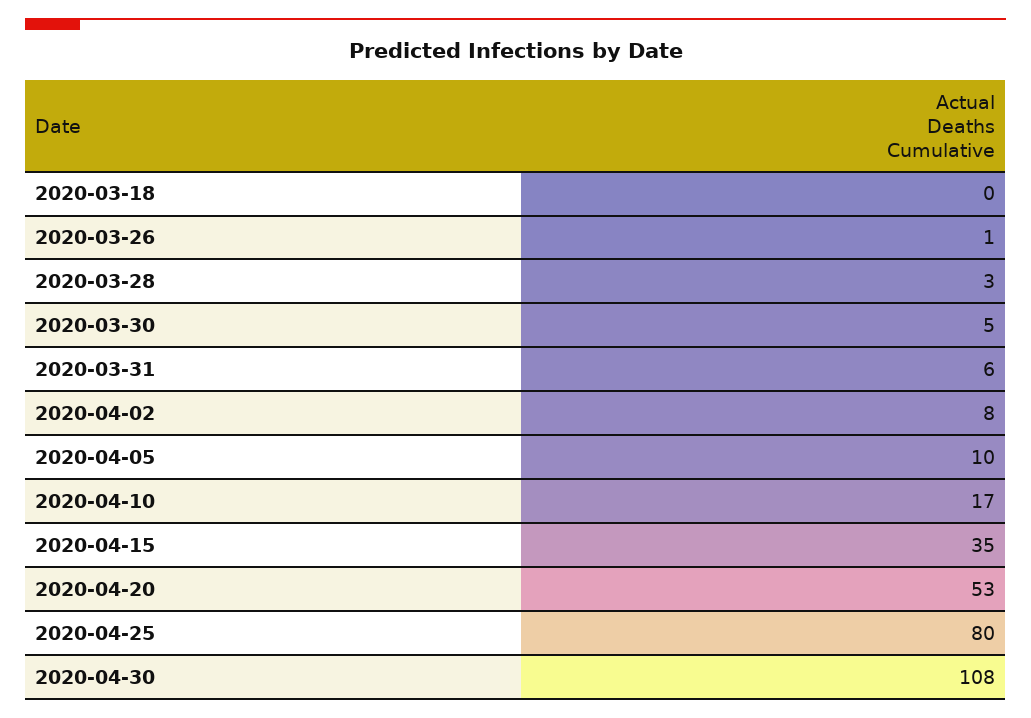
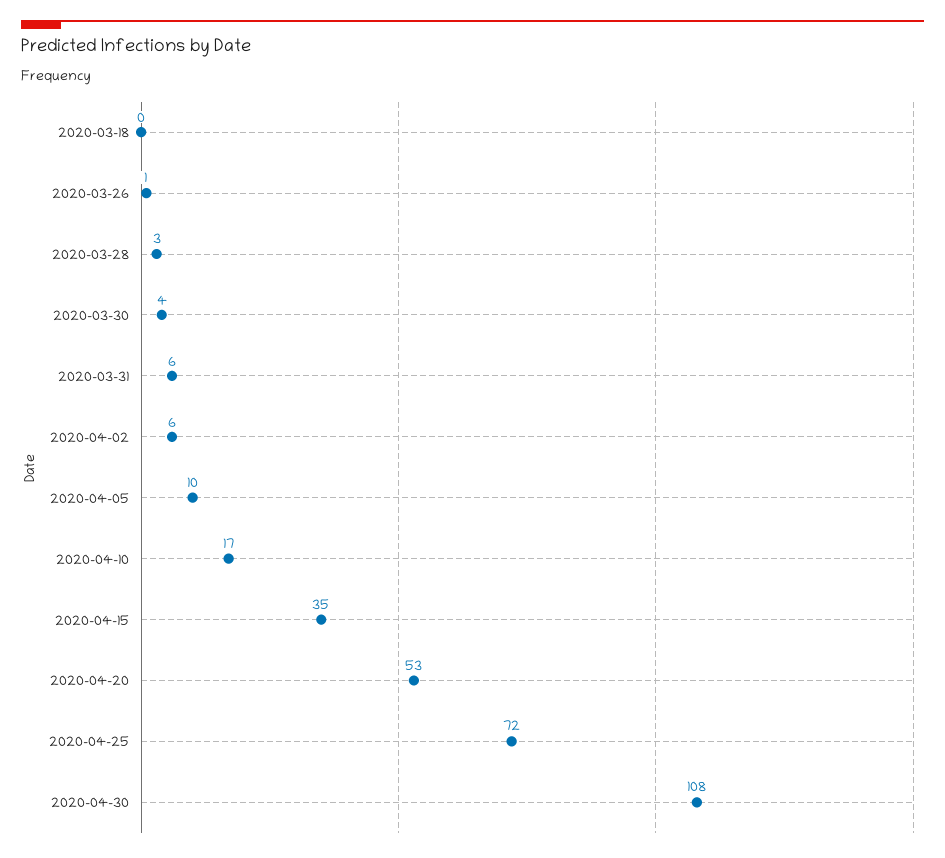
2020-03-30: 5 -> 4
2020-04-02: 8 -> 6
2020-04-25: 80 -> 72

